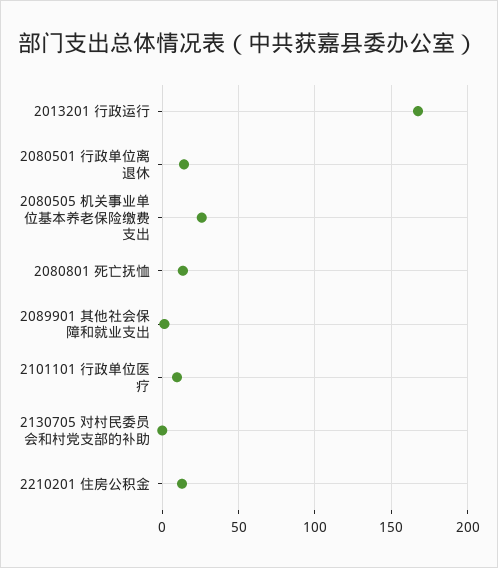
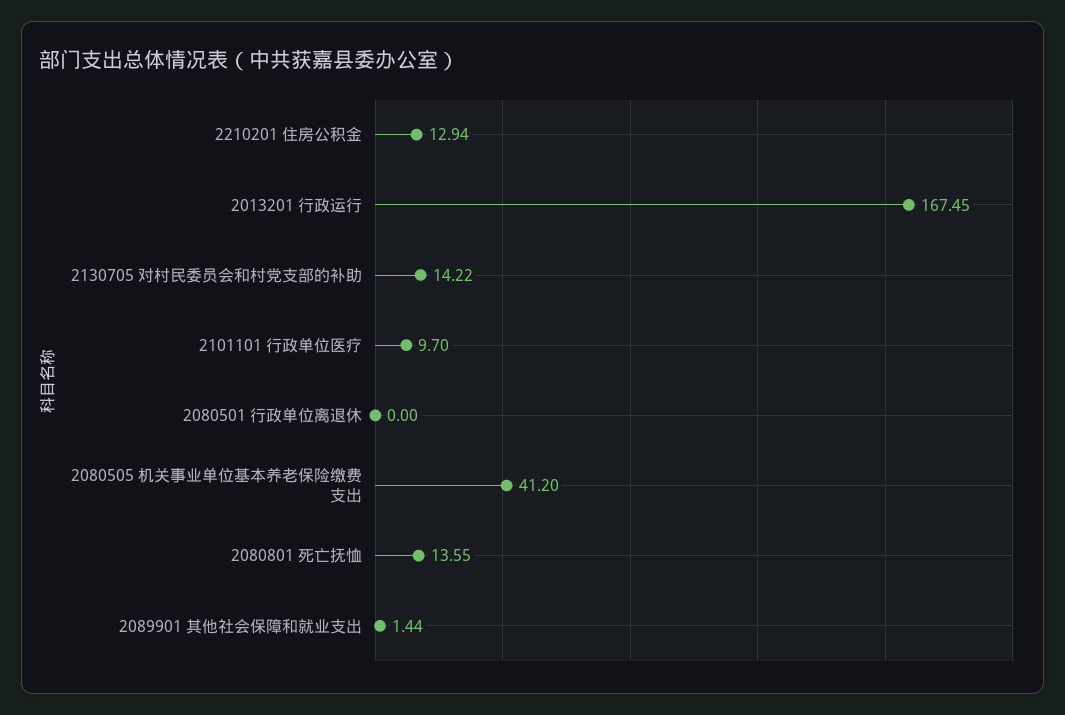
2080501 行政单位离退休: 15 -> 0
2080505 机关事业单位基本养老保险缴费支出: 25 -> 41.2
2130705 对村民委员会和村党支部的补助: 0 -> 14.22

